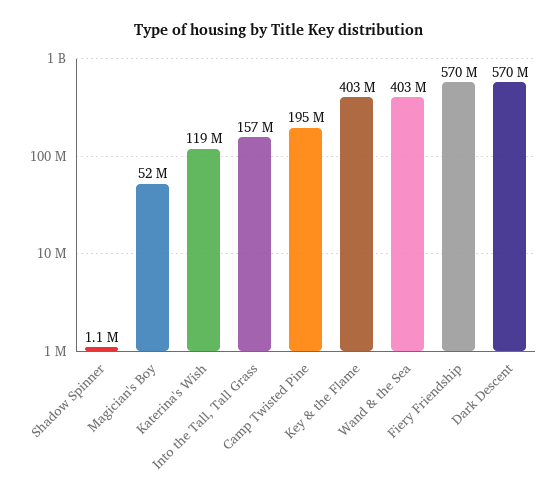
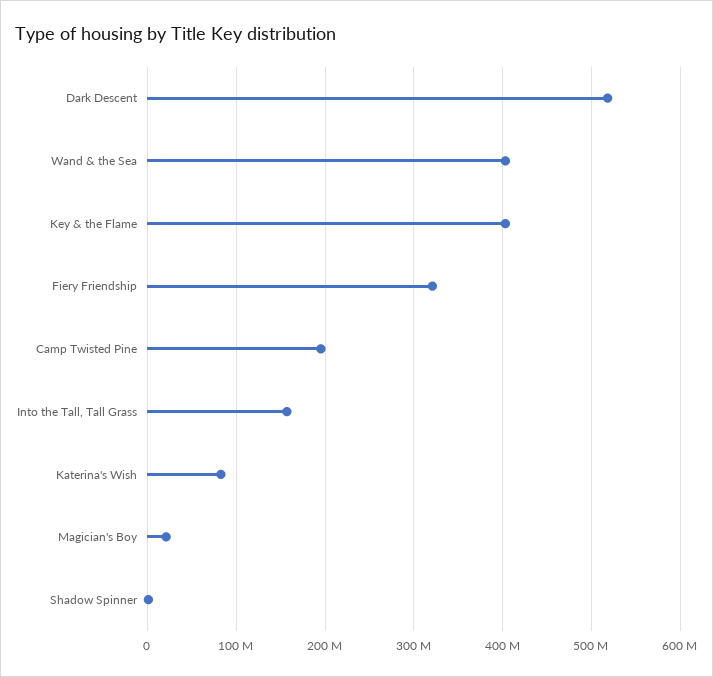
Magician's Boy: 52000000 -> 20000000
Katerina's Wish: 119000000 -> 80000000
Fiery Friendship: 570000000 -> 320000000
Dark Descent: 570000000 -> 520000000

